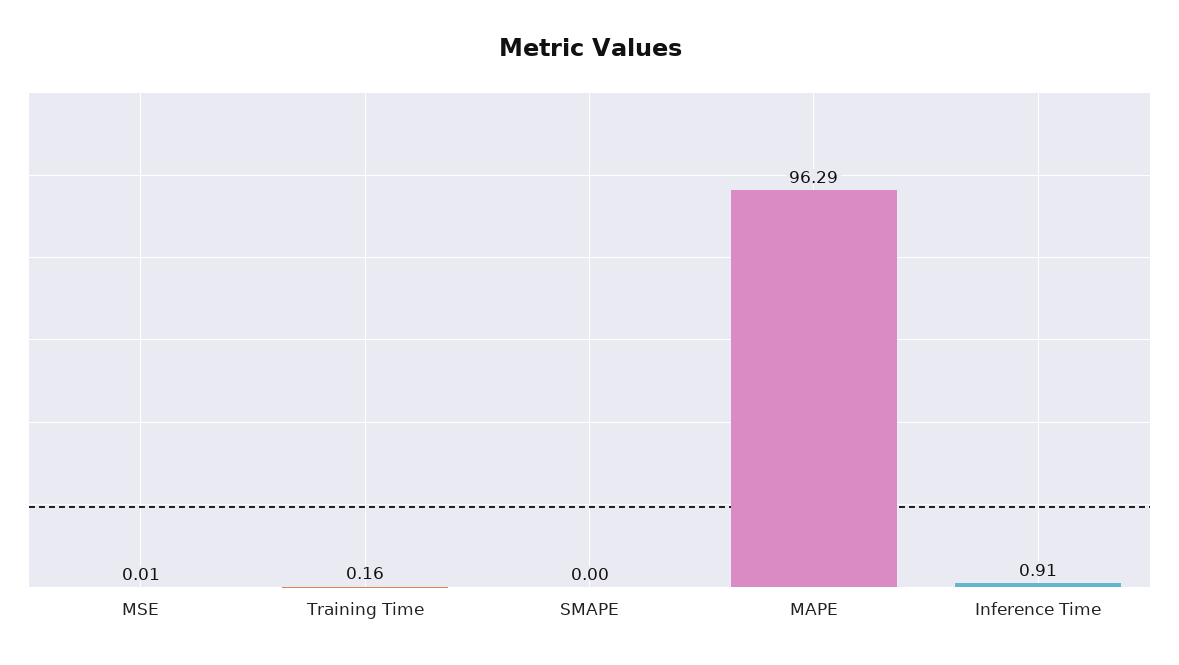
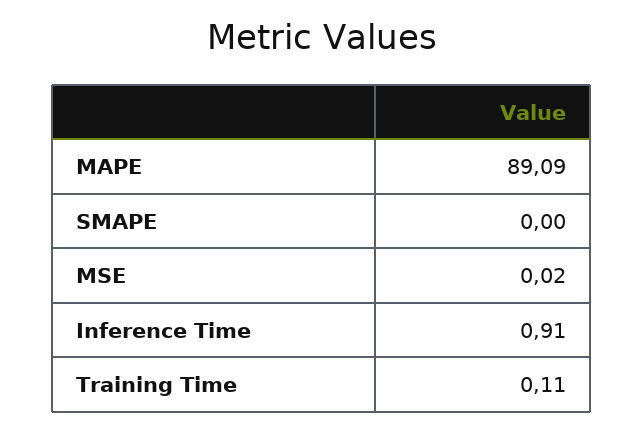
MSE: 0.01 -> 0.02
Training Time: 0.16 -> 0.11
MAPE: 96.29 -> 89.09

